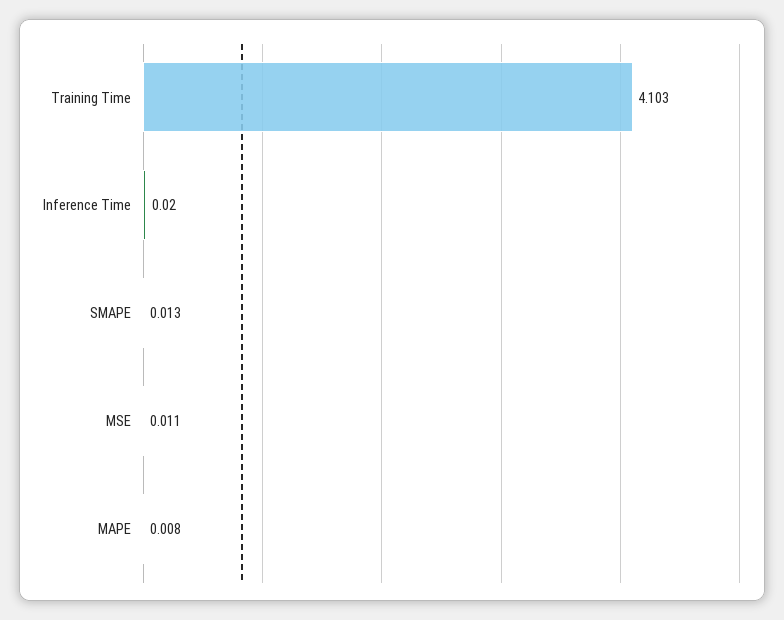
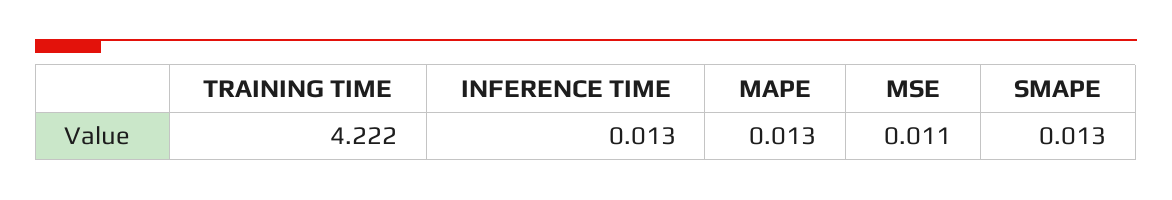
Training Time: 4.103 -> 4.222
Inference Time: 0.02 -> 0.013
MAPE: 0.008 -> 0.013

